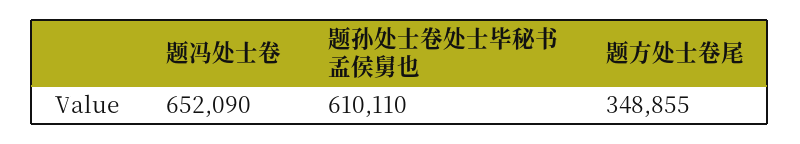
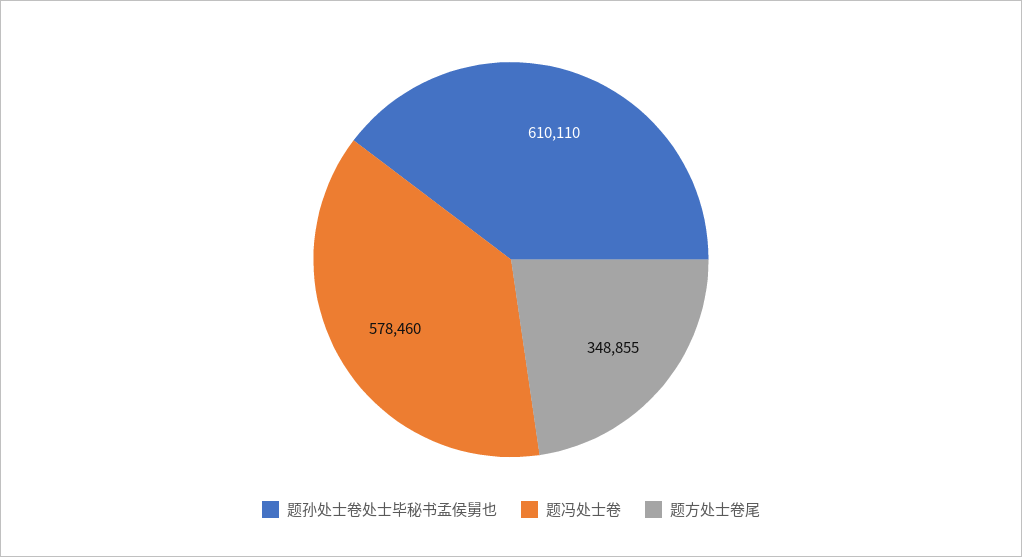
题冯处士卷: 652090 -> 578460

